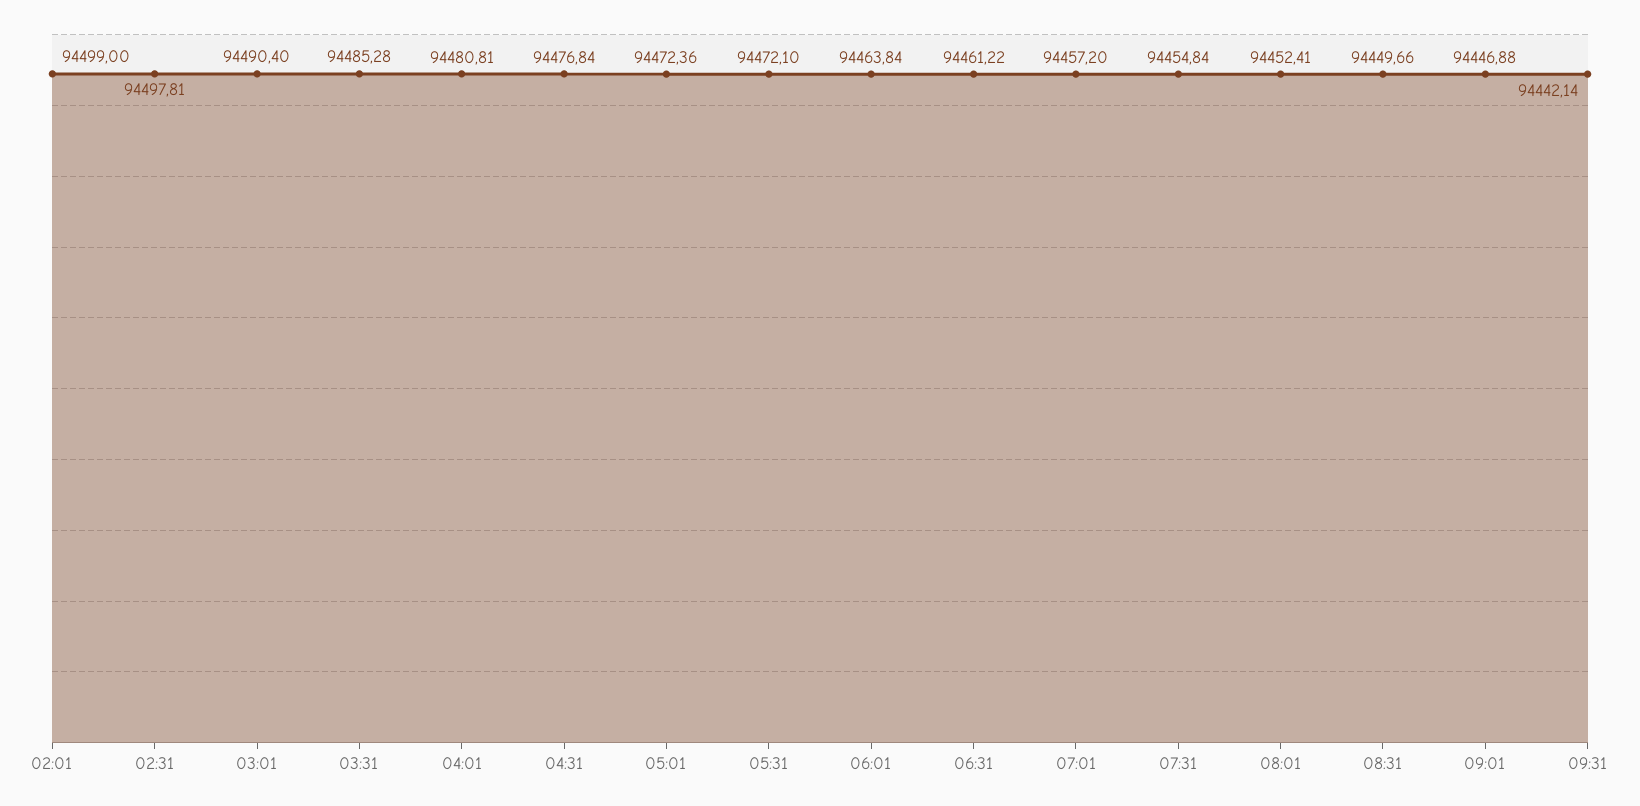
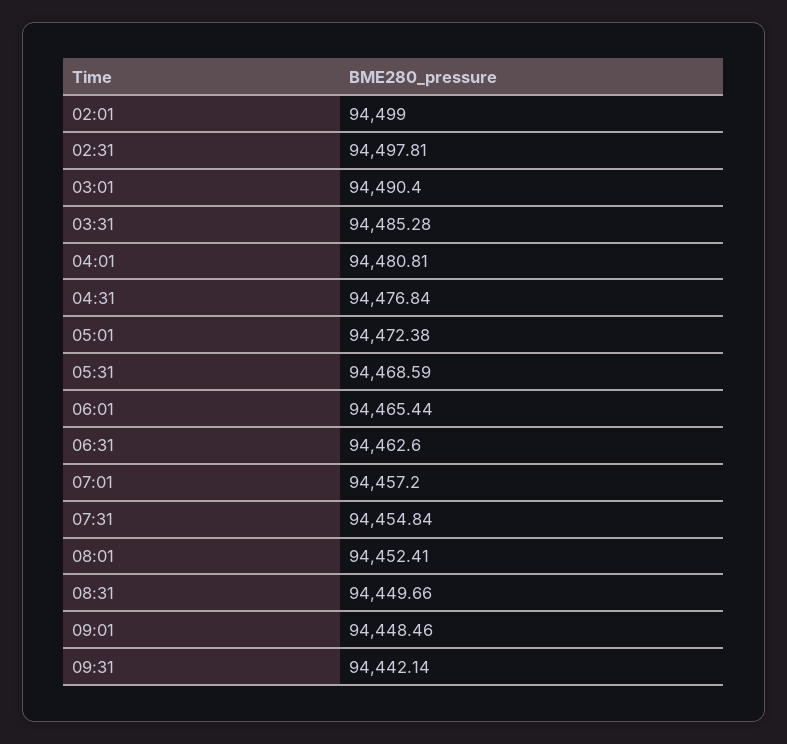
05:01: 94472.36 -> 94472.38
05:31: 94472.1 -> 94468.59
06:01: 94463.84 -> 94465.44
06:31: 94461.22 -> 94462.6
09:01: 94446.88 -> 94448.46

